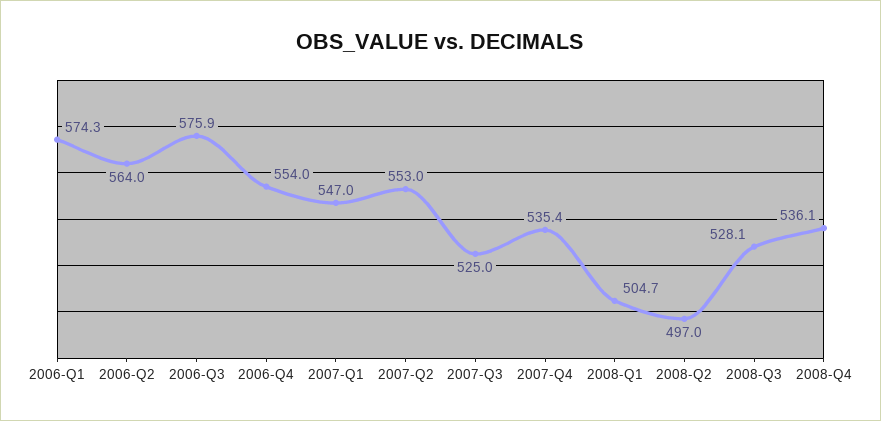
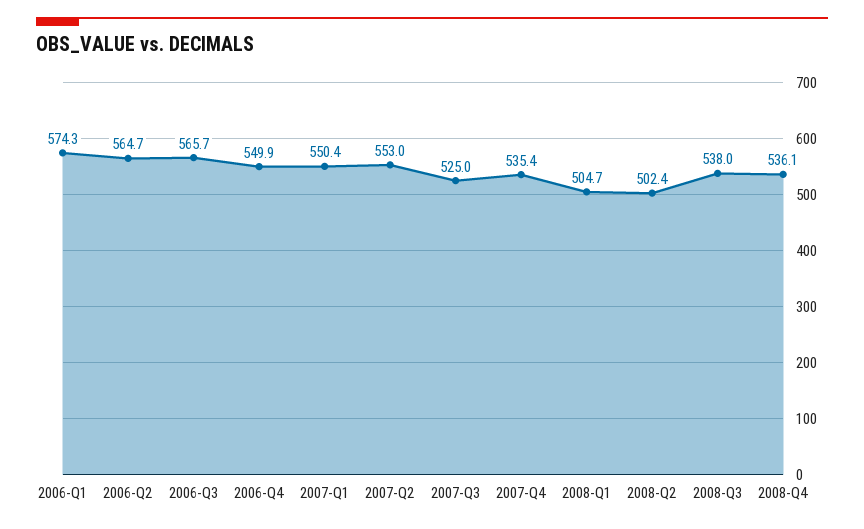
2006-Q2: 564 -> 564.7
2006-Q3: 575.9 -> 565.7
2006-Q4: 554 -> 549.9
2007-Q1: 547 -> 550.4
2008-Q2: 497 -> 502.4
2008-Q3: 528.1 -> 538

